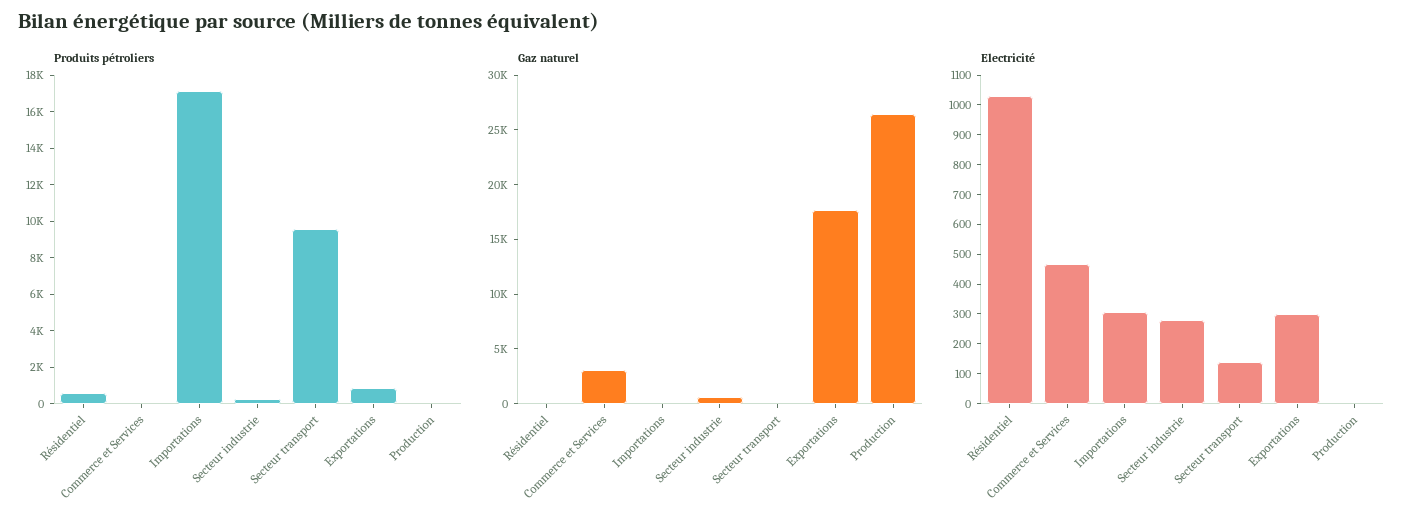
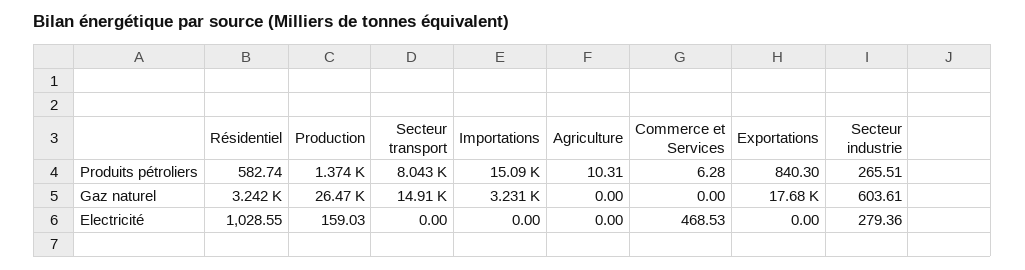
Produits pétroliers, Importations: 17000 -> 15090
Produits pétroliers, Secteur transport: 9500 -> 8043
Produits pétroliers, Production: 0 -> 1374
Gaz naturel, Résidentiel: 0 -> 3242
Gaz naturel, Commerce et Services: 3000 -> 0
Gaz naturel, Importations: 0 -> 3231
Gaz naturel, Secteur transport: 0 -> 14910
Electricité, Importations: 300 -> 0
Electricité, Secteur transport: 150 -> 0
Electricité, Exportations: 300 -> 0
Electricité, Production: 0 -> 159.03
Produits pétroliers, Agriculture: none -> 10.31
Gaz naturel, Agriculture: none -> 0
Electricité, Agriculture: none -> 0

